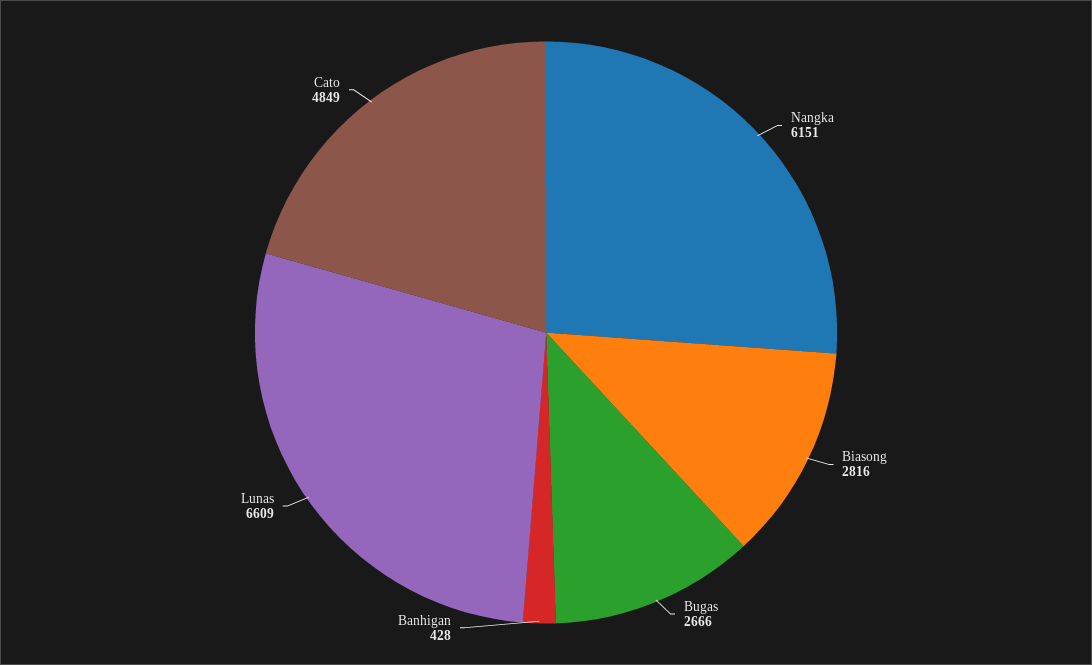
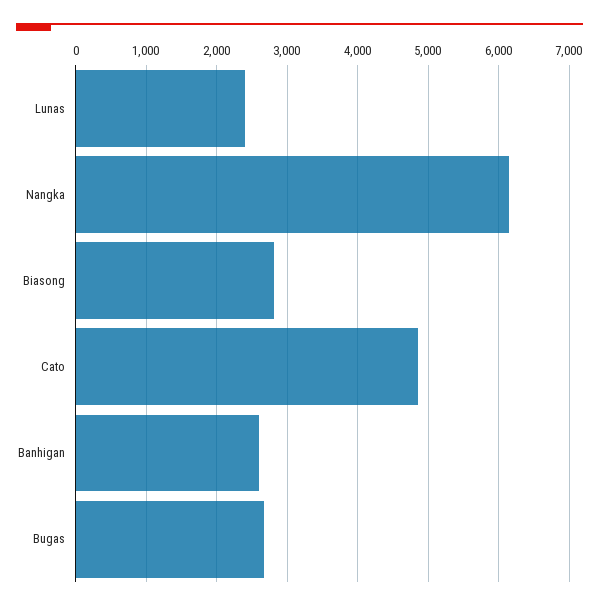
Banhigan: 428 -> 2600
Lunas: 6609 -> 2400

